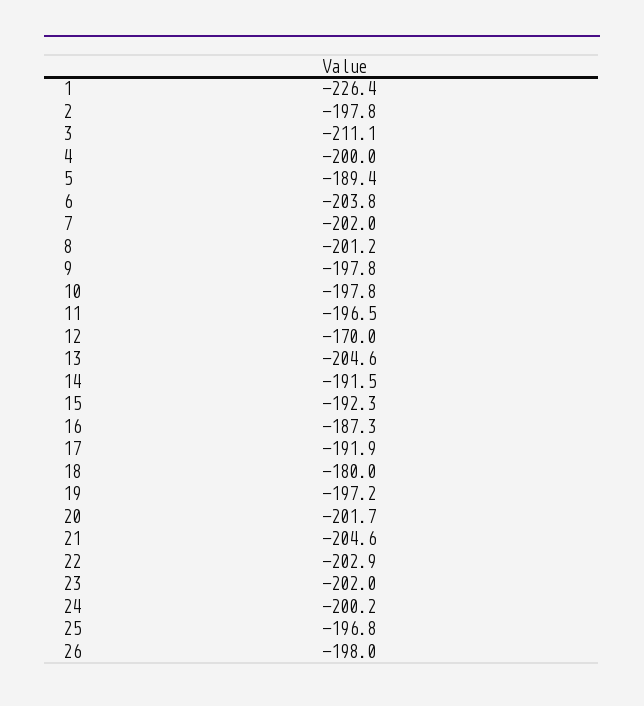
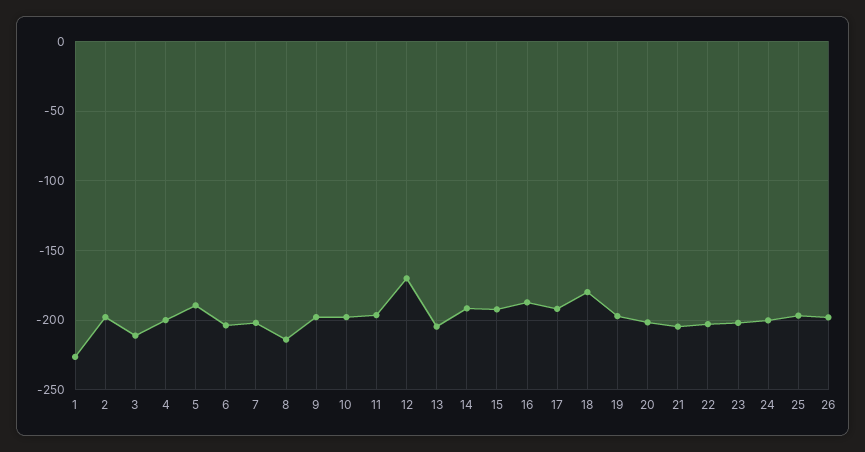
8: -201.2 -> -215

